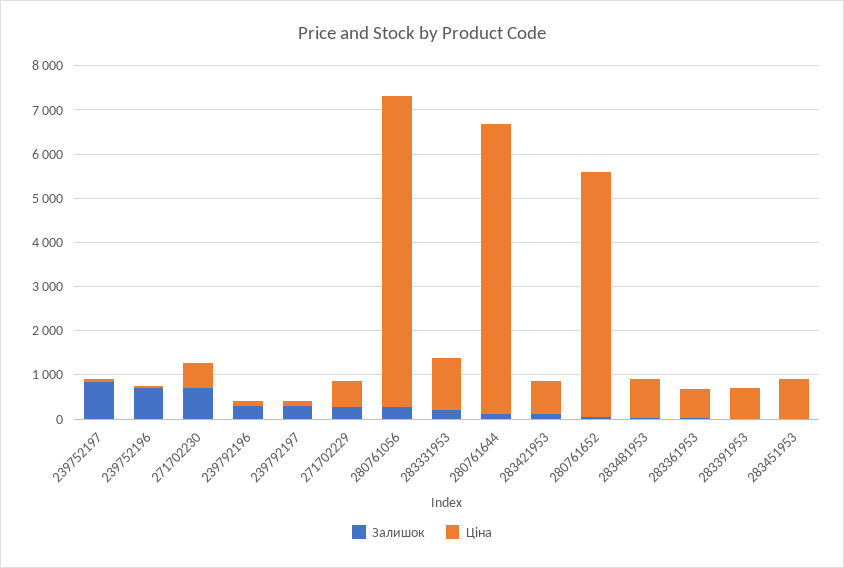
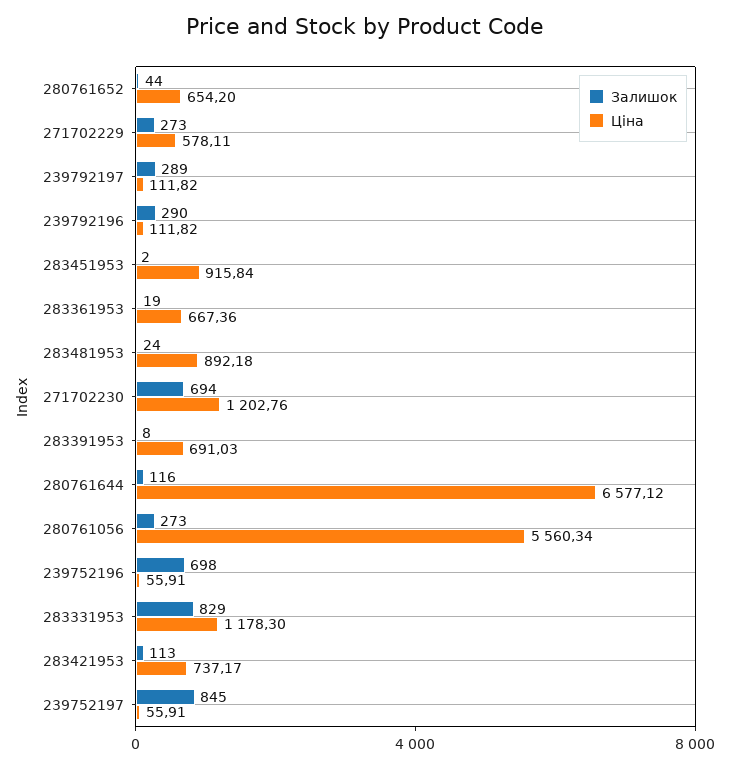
Ціна, 271702230: 600 -> 1202.76
Ціна, 280761056: 7000 -> 5560.34
Залишок, 283331953: 200 -> 829
Ціна, 280761652: 5600 -> 654.2

